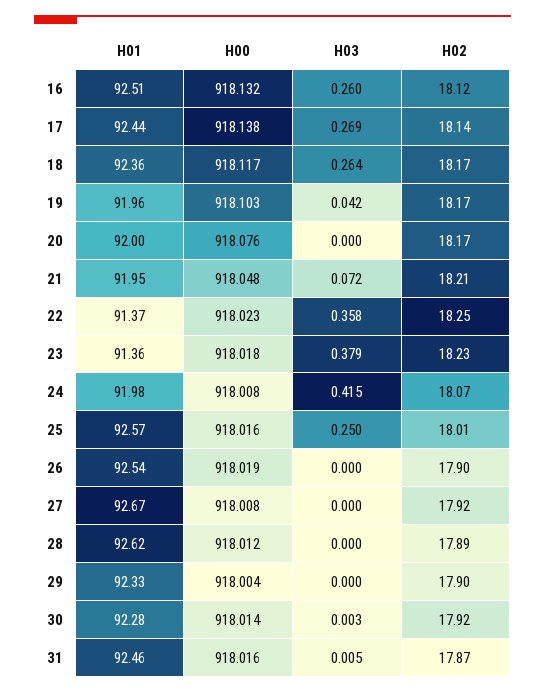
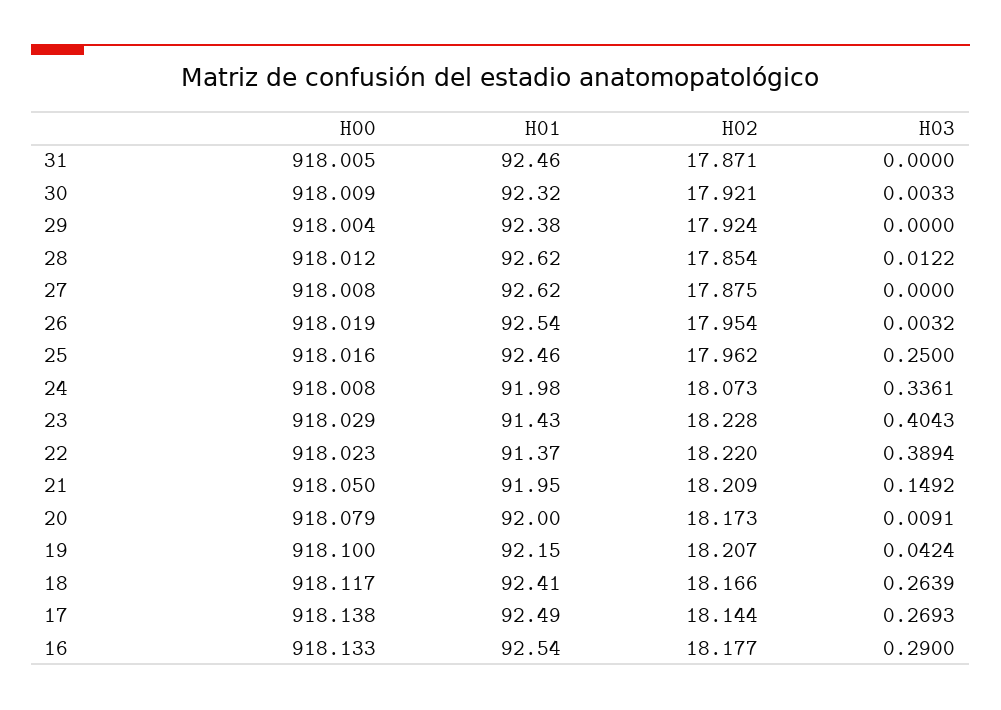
H01, 16: 92.51 -> 92.54
H00, 16: 918.132 -> 918.133
H03, 16: 0.26 -> 0.29
H02, 16: 18.12 -> 18.177
H01, 17: 92.44 -> 92.49
H01, 18: 92.36 -> 92.41
H01, 19: 91.96 -> 92.15
H00, 19: 918.103 -> 918.1
H02, 19: 18.17 -> 18.207
H00, 20: 918.076 -> 918.079
H03, 20: 0 -> 0.0091
H00, 21: 918.048 -> 918.05
H03, 21: 0.072 -> 0.1492
H03, 22: 0.358 -> 0.3894
H02, 22: 18.25 -> 18.22
H01, 23: 91.36 -> 91.43
H00, 23: 918.018 -> 918.029
H03, 23: 0.379 -> 0.4043
H03, 24: 0.415 -> 0.3361
H01, 25: 92.57 -> 92.46
H02, 25: 18.01 -> 17.962
H03, 26: 0 -> 0.0032
H02, 26: 17.9 -> 17.954
H01, 27: 92.67 -> 92.62
H02, 27: 17.92 -> 17.875
H03, 28: 0 -> 0.0122
H02, 28: 17.89 -> 17.854
H01, 29: 92.33 -> 92.38
H02, 29: 17.9 -> 17.924
H01, 30: 92.28 -> 92.32
H00, 30: 918.014 -> 918.009
H00, 31: 918.016 -> 918.005
H03, 31: 0.005 -> 0

